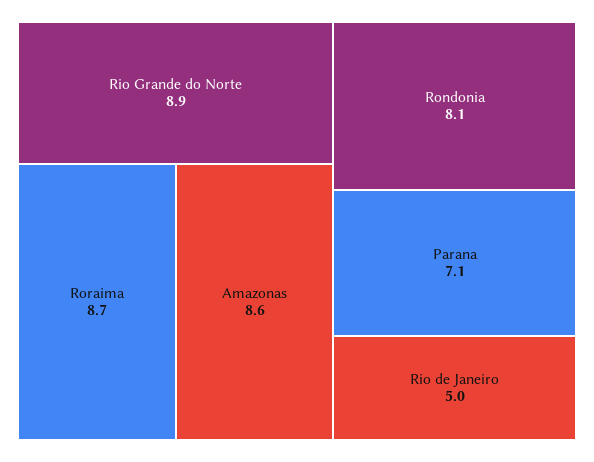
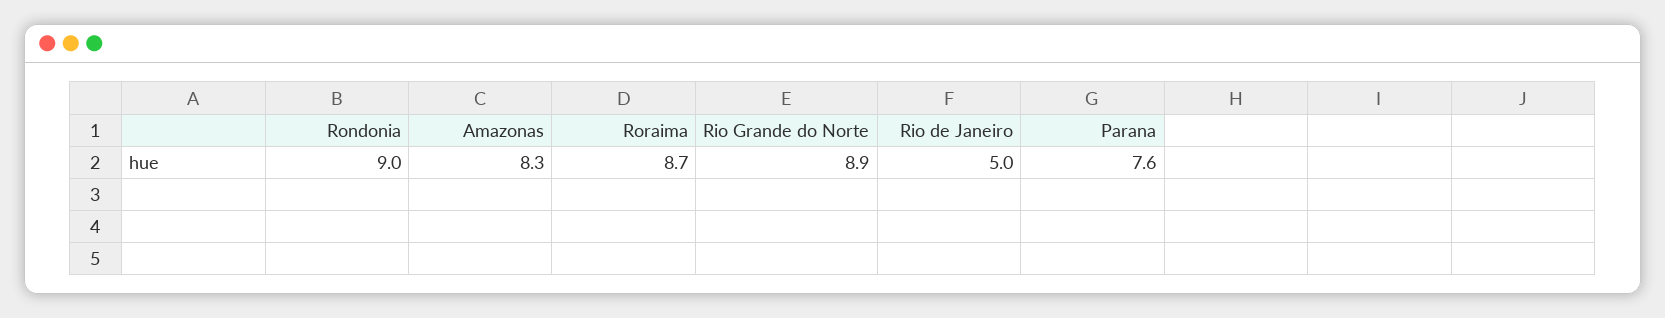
Amazonas: 8.6 -> 8.3
Rondonia: 8.1 -> 9
Parana: 7.1 -> 7.6

